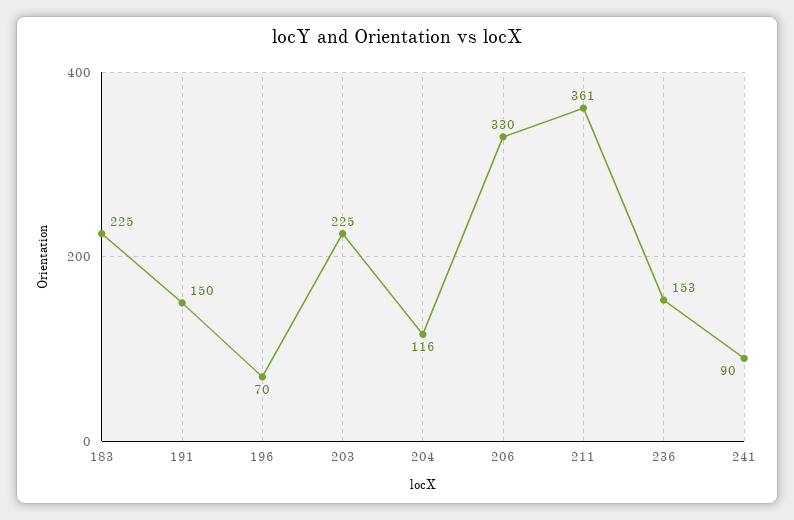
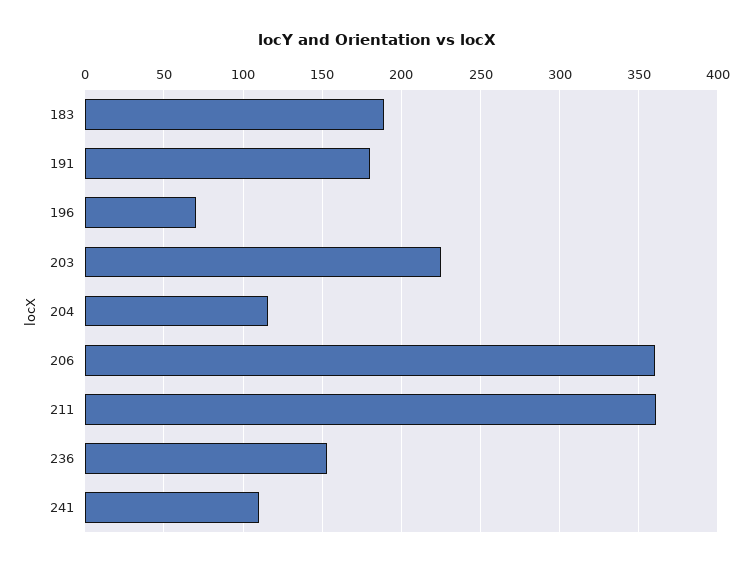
183: 225 -> 190
191: 150 -> 180
206: 330 -> 360
241: 90 -> 110

